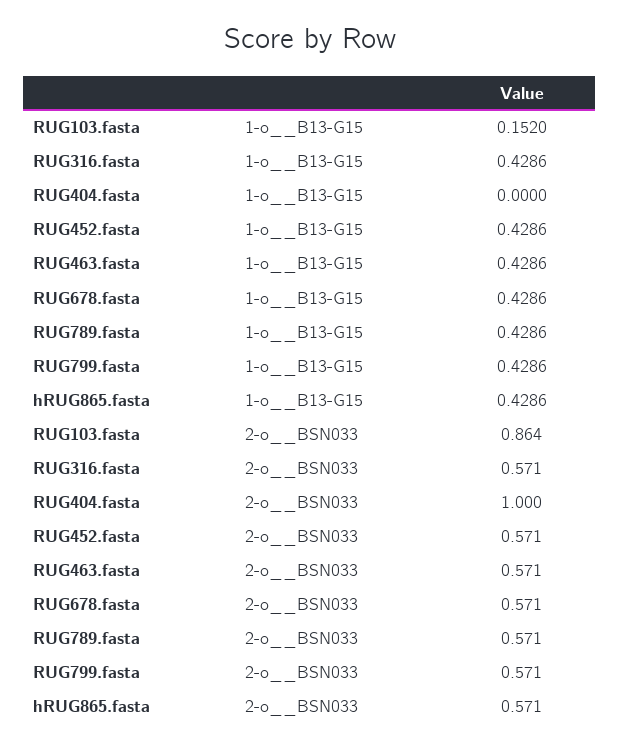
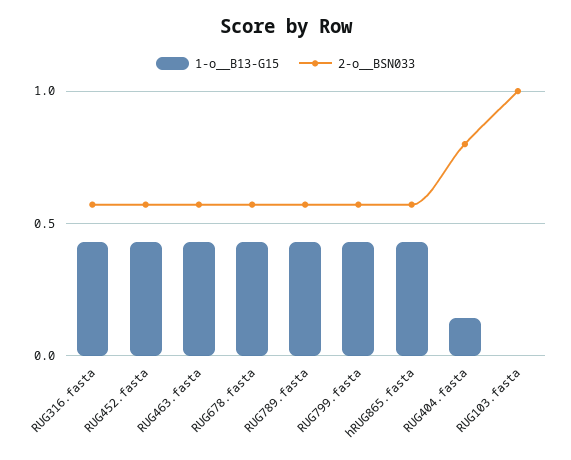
1-o__B13-G15, RUG103.fasta: 0.152 -> 0
1-o__B13-G15, RUG404.fasta: 0 -> 0.15
2-o__BSN033, RUG103.fasta: 0.864 -> 1
2-o__BSN033, RUG404.fasta: 1 -> 0.8

